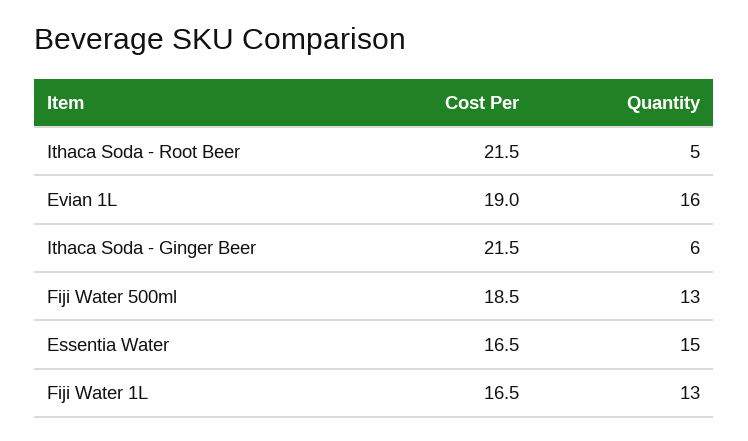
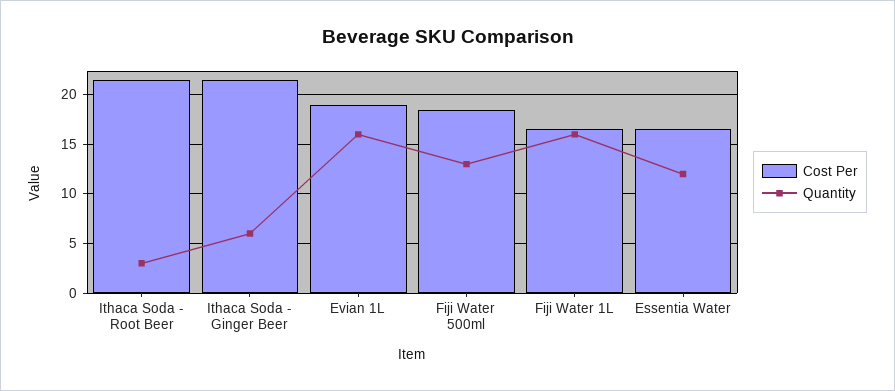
Quantity, Ithaca Soda - Root Beer: 5 -> 3
Quantity, Essentia Water: 15 -> 12
Quantity, Fiji Water 1L: 13 -> 16

